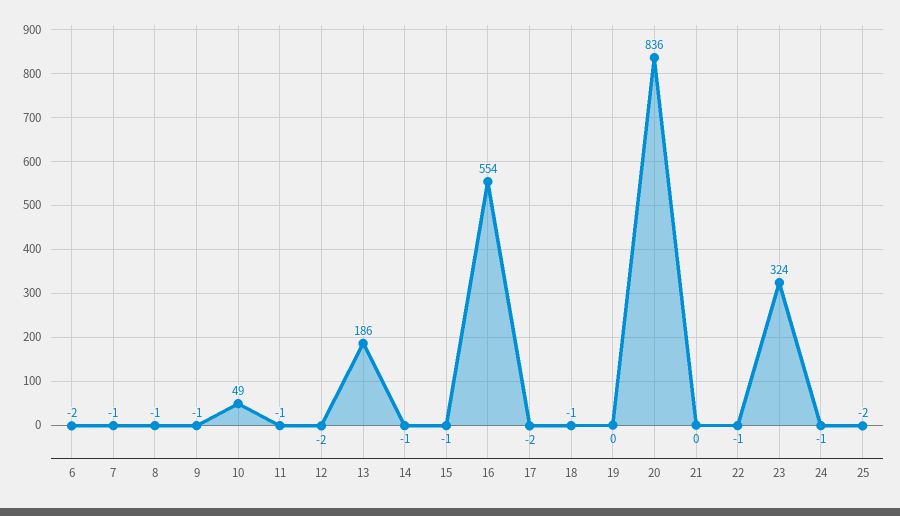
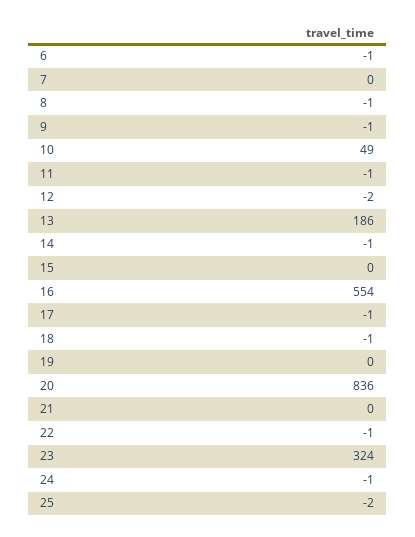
6: -2 -> -1
7: -1 -> 0
15: -1 -> 0
17: -2 -> -1

